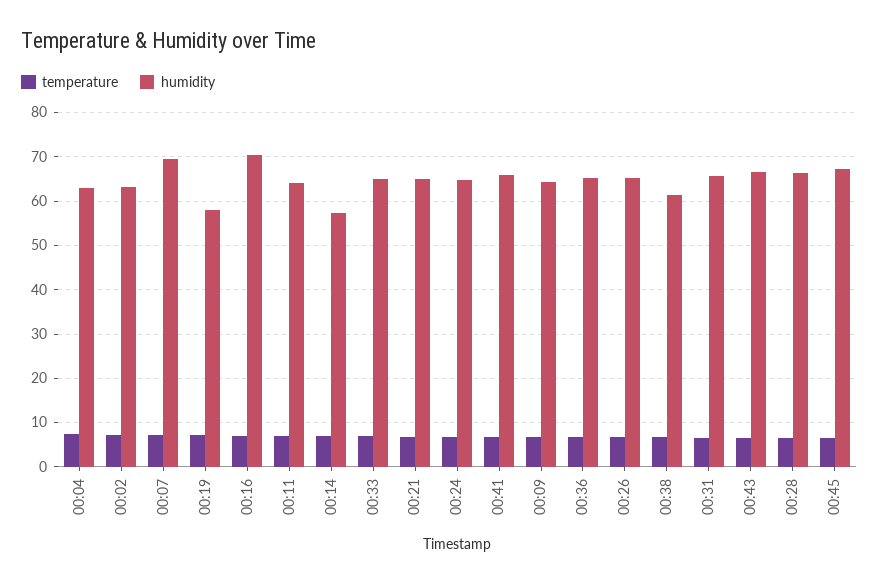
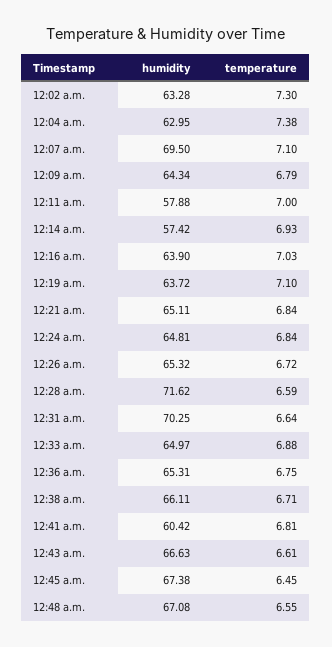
humidity, 00:19: 58 -> 63.72
humidity, 00:16: 70 -> 63.9
humidity, 00:11: 64 -> 57.88
humidity, 00:41: 66 -> 60.42
humidity, 00:38: 62 -> 66.11
humidity, 00:31: 66 -> 70.25
humidity, 00:28: 66 -> 71.62
humidity, 12:48 a.m.: none -> 67.08
temperature, 12:48 a.m.: none -> 6.55

